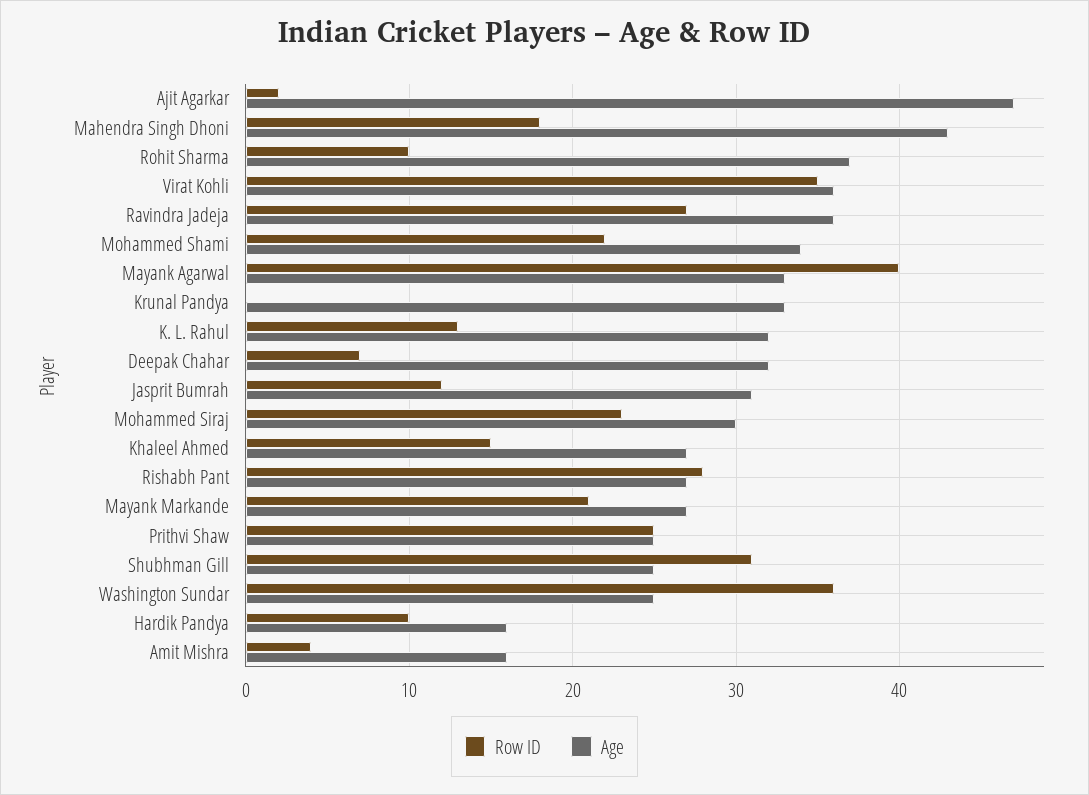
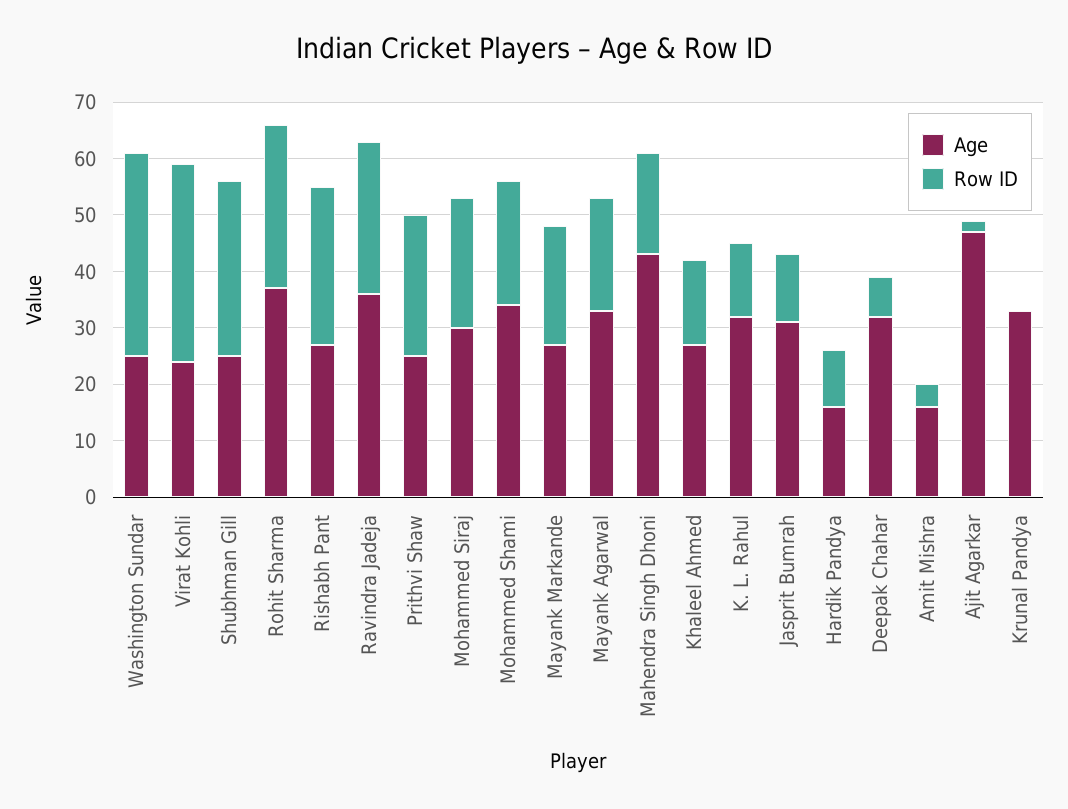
Row ID, Rohit Sharma: 10 -> 30
Age, Virat Kohli: 36 -> 25
Row ID, Mayank Agarwal: 40 -> 20

